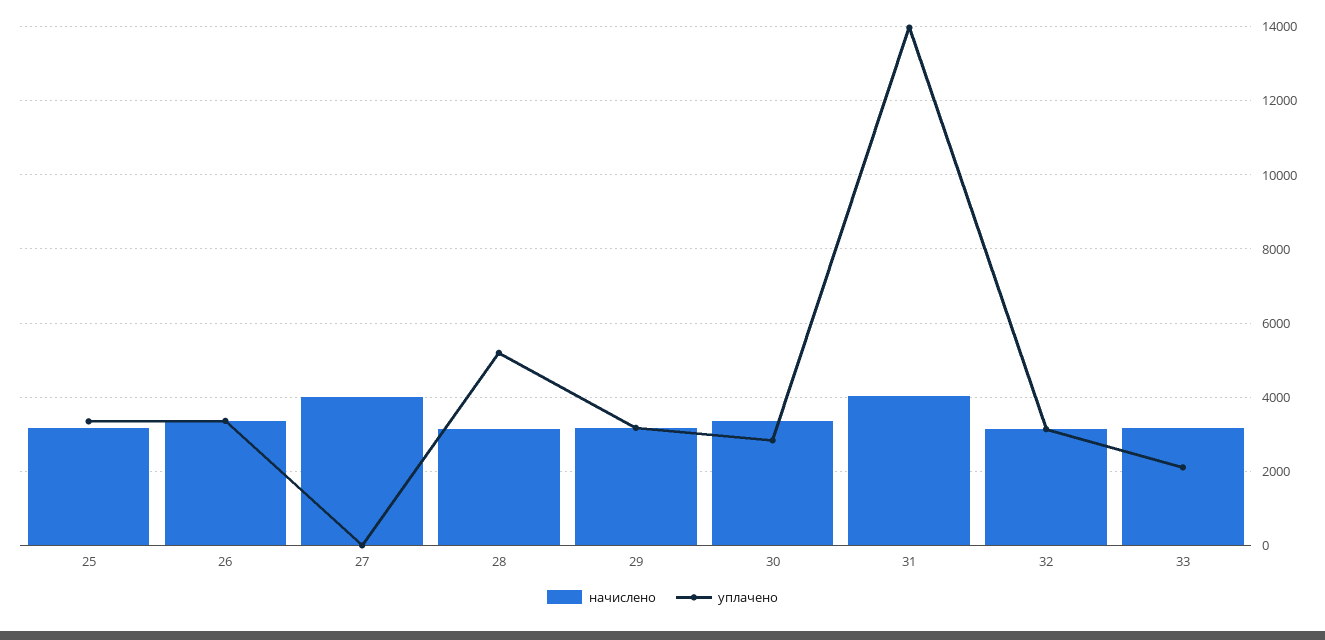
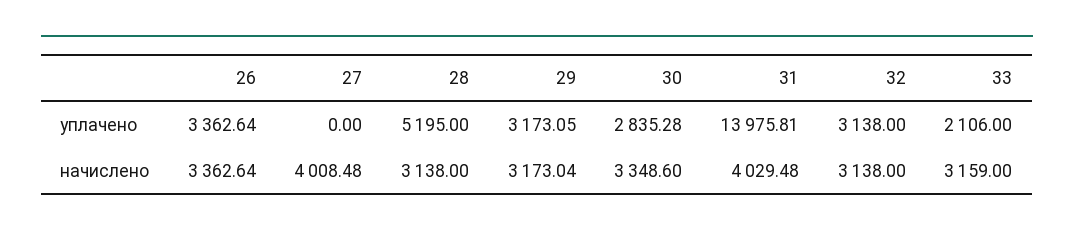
начислено, 25: 3200 -> none
уплачено, 25: 3400 -> none

